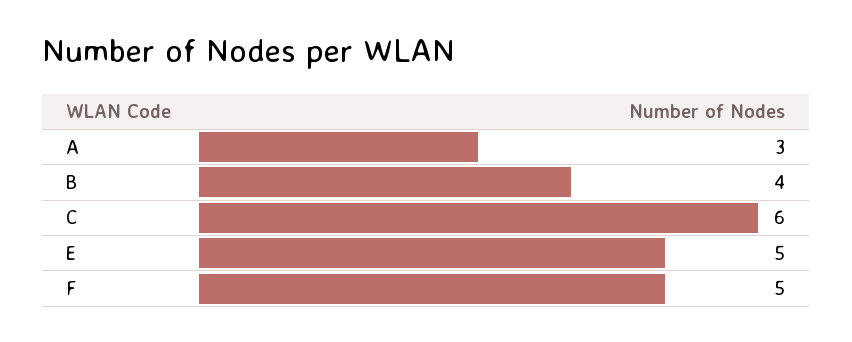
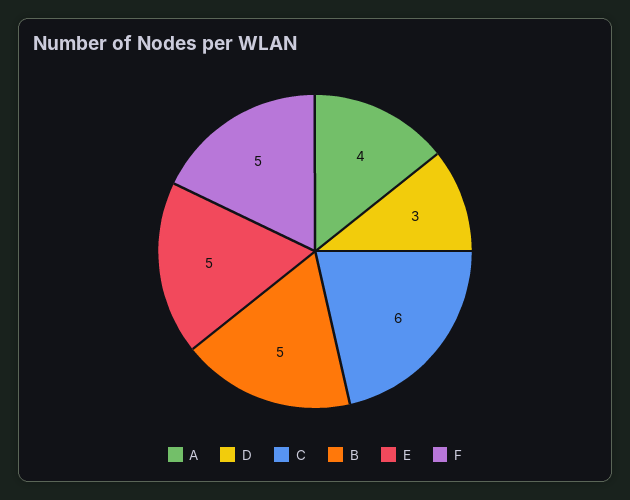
A: 3 -> 4
B: 4 -> 5
D: none -> 3

